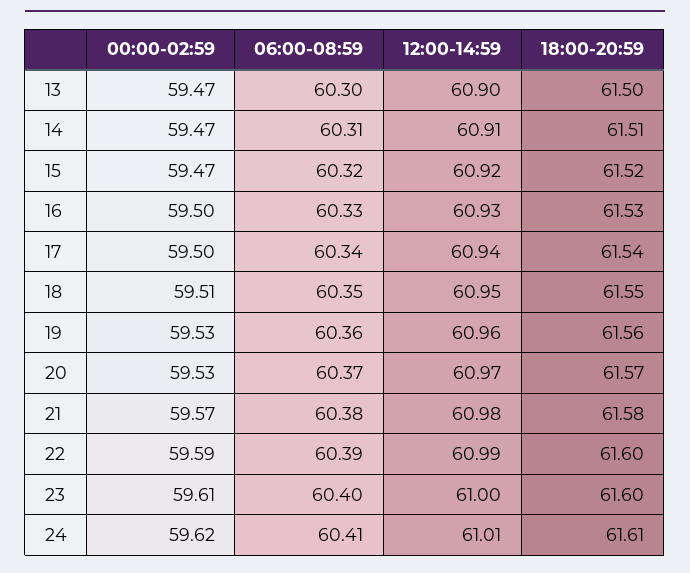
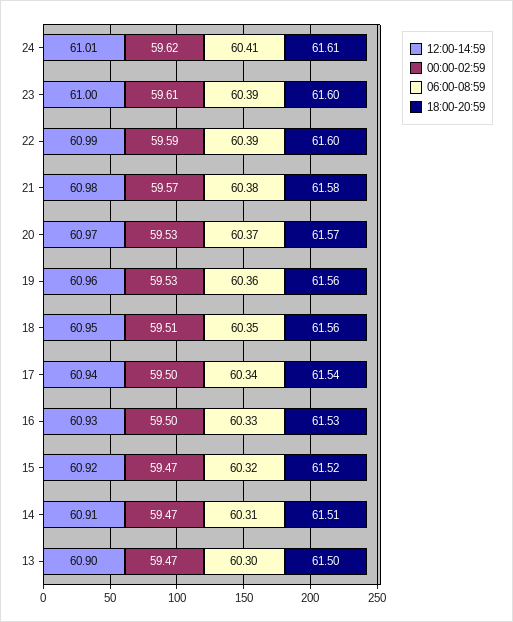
18:00-20:59, 18: 61.55 -> 61.56
06:00-08:59, 23: 60.4 -> 60.39

